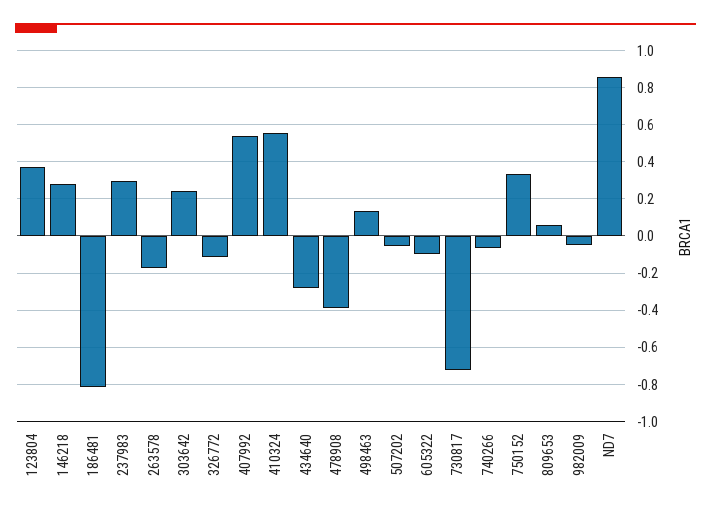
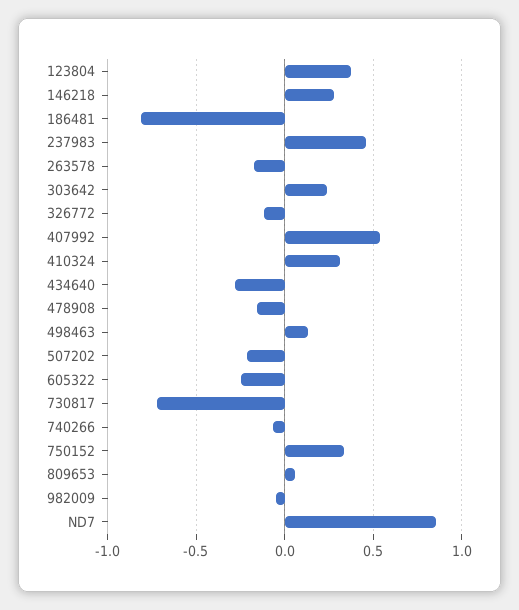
237983: 0.3 -> 0.45
410324: 0.55 -> 0.3
478908: -0.4 -> -0.15
507202: -0.05 -> -0.2
605322: -0.1 -> -0.25

